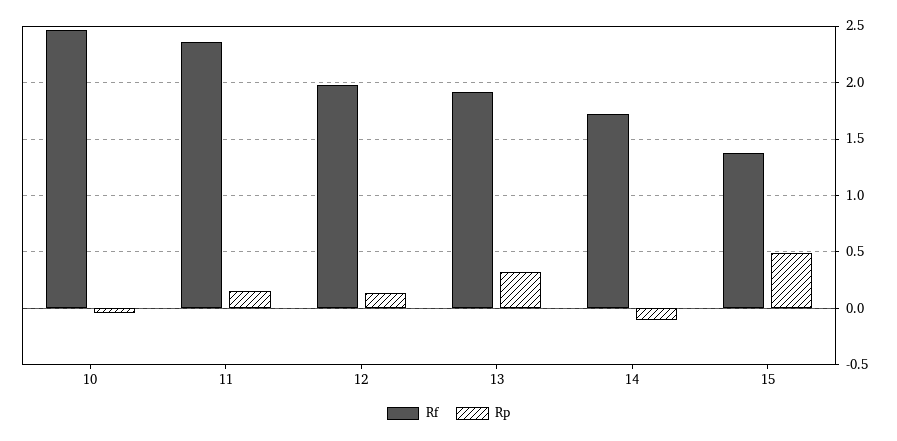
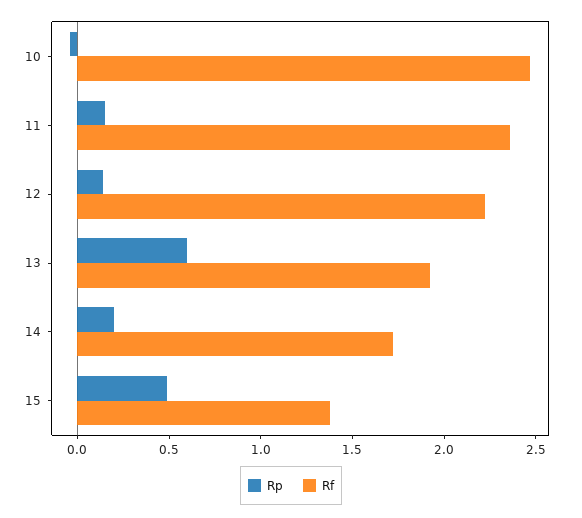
Rf, 12: 2 -> 2.2
Rp, 13: 0.3 -> 0.6
Rp, 14: -0.1 -> 0.2

